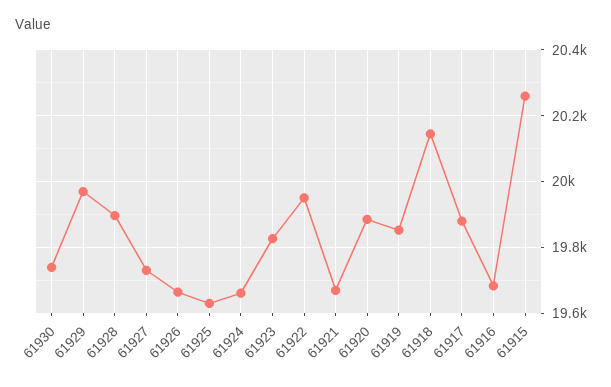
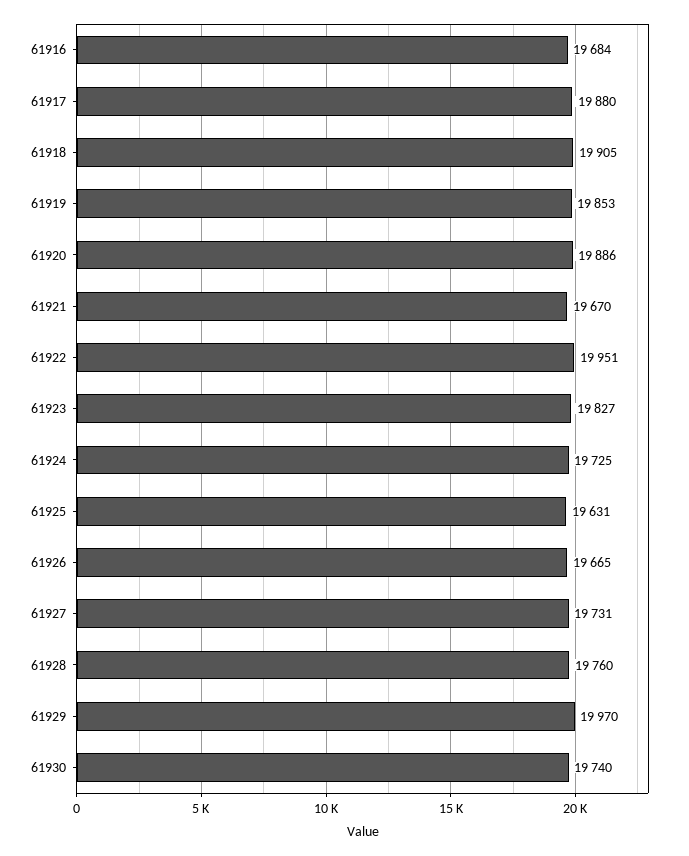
61928: 19900 -> 19760
61924: 19660 -> 19725
61918: 20140 -> 19905
61915: 20260 -> none

